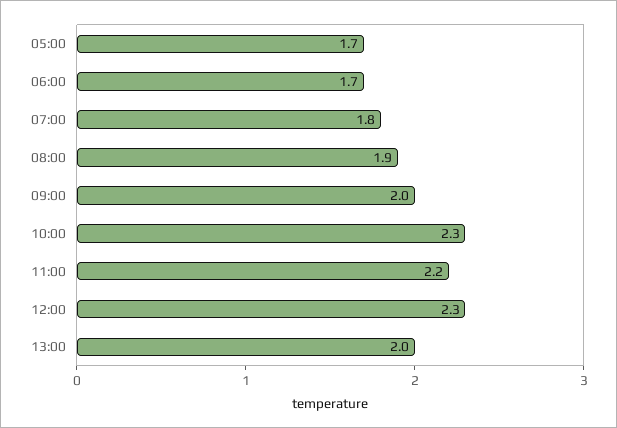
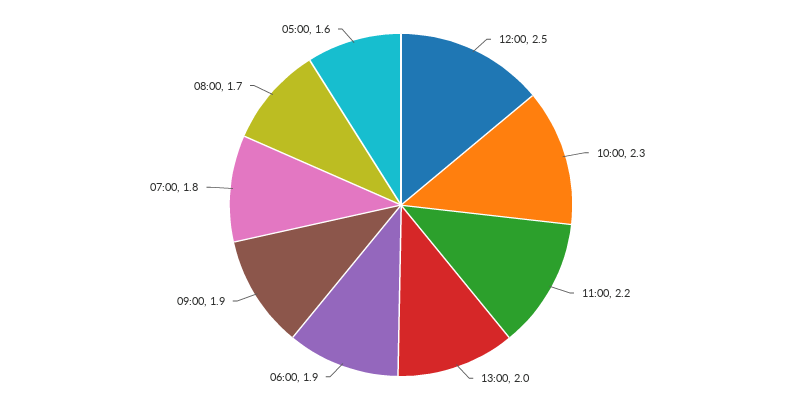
05:00: 1.7 -> 1.6
06:00: 1.7 -> 1.9
08:00: 1.9 -> 1.7
09:00: 2 -> 1.9
12:00: 2.3 -> 2.5

